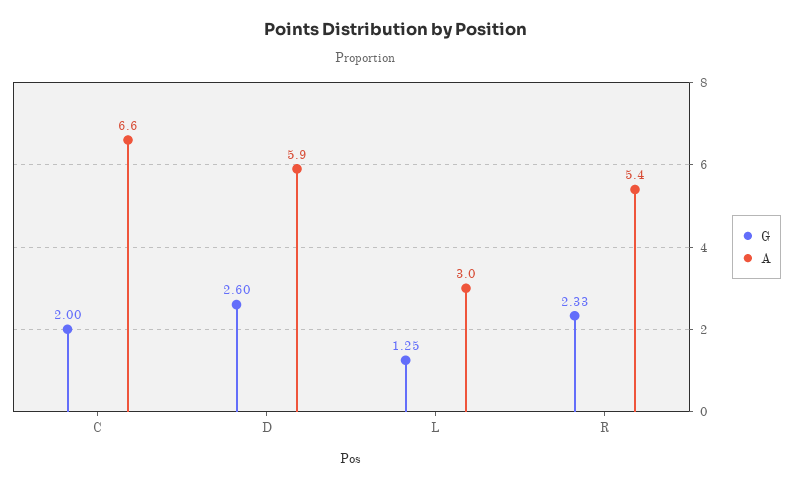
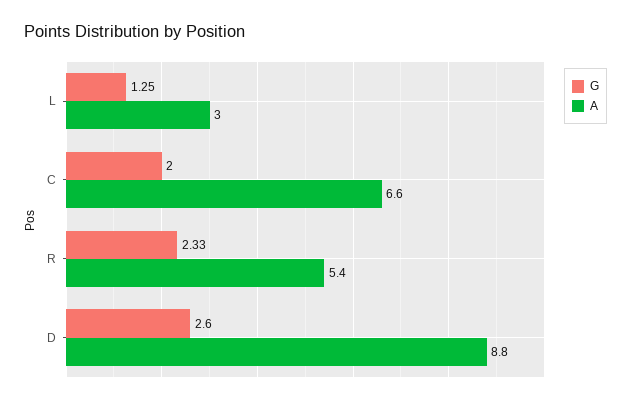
A, D: 5.9 -> 8.8

